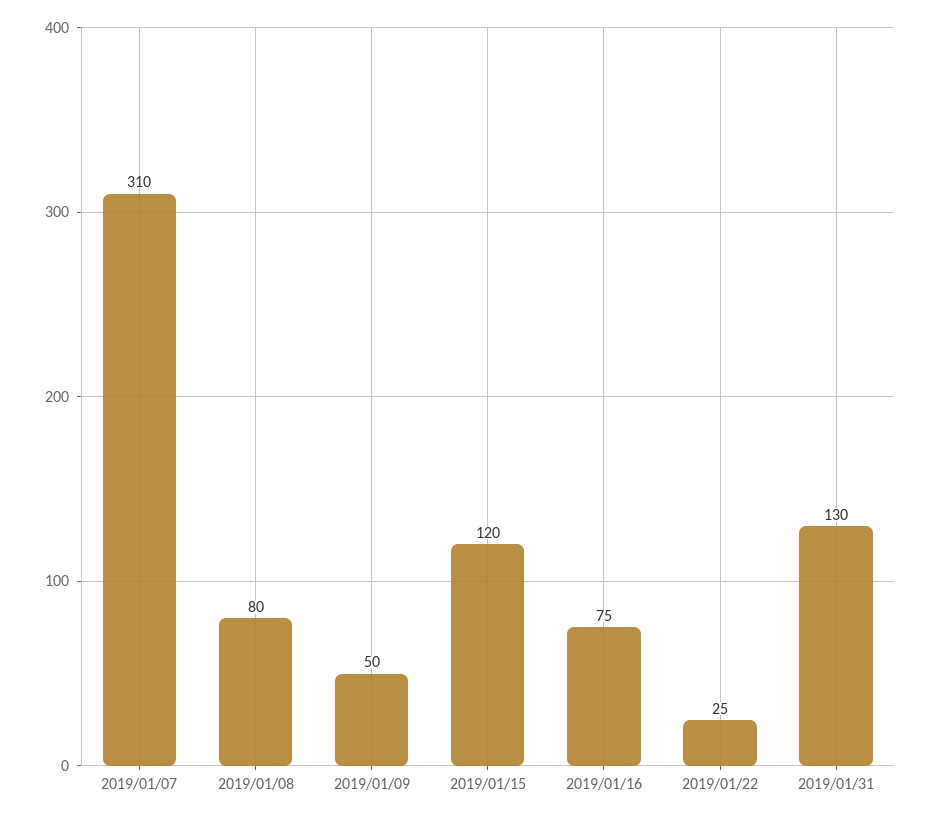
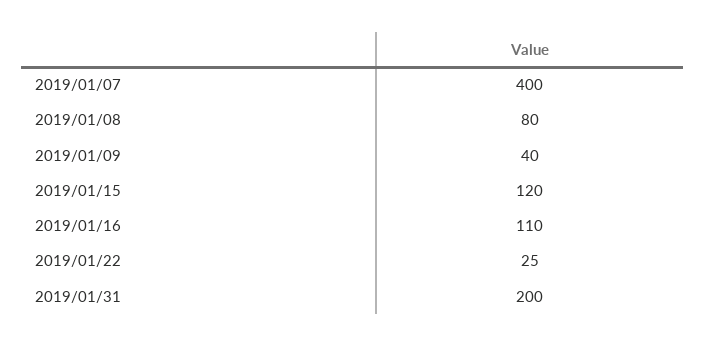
2019/01/07: 310 -> 400
2019/01/09: 50 -> 40
2019/01/16: 75 -> 110
2019/01/31: 130 -> 200

